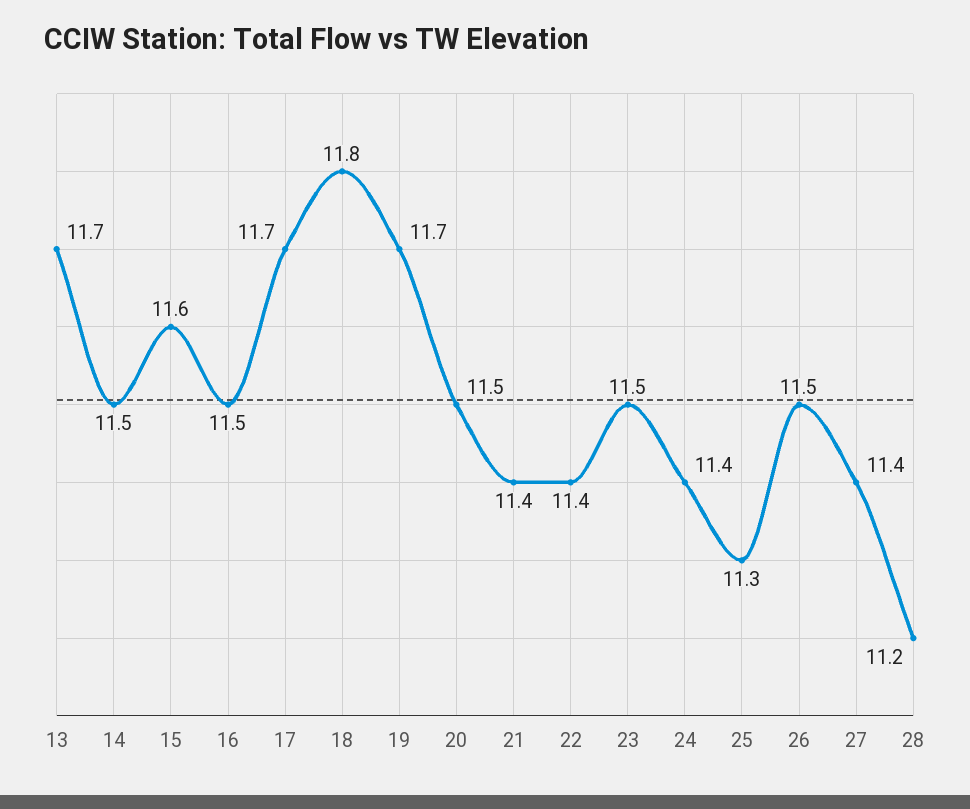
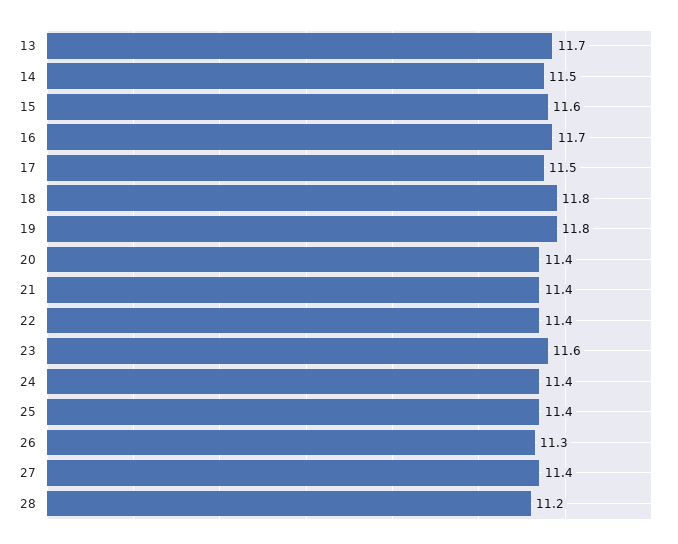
16: 11.5 -> 11.7
17: 11.7 -> 11.5
19: 11.7 -> 11.8
20: 11.5 -> 11.4
23: 11.5 -> 11.6
25: 11.3 -> 11.4
26: 11.5 -> 11.3

